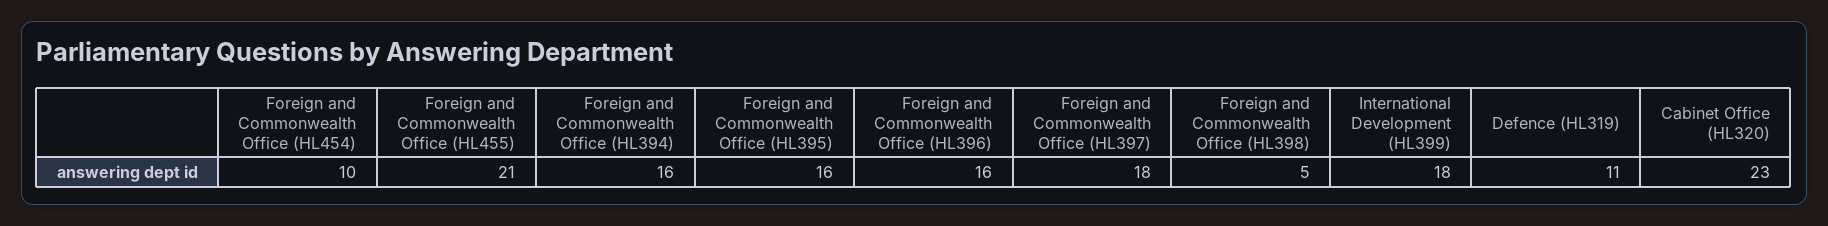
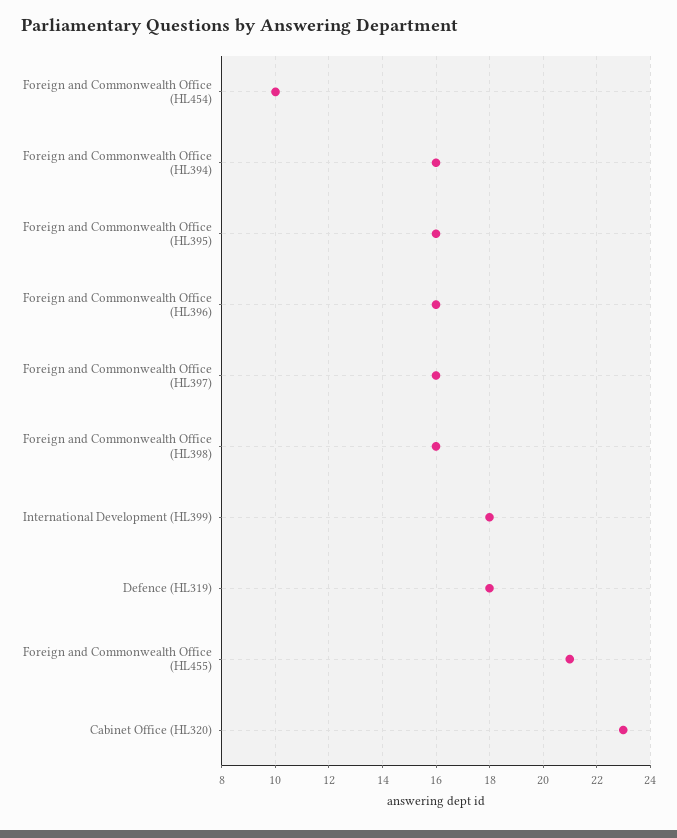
Foreign and Commonwealth Office (HL397): 18 -> 16
Foreign and Commonwealth Office (HL398): 5 -> 16
Defence (HL319): 11 -> 18

